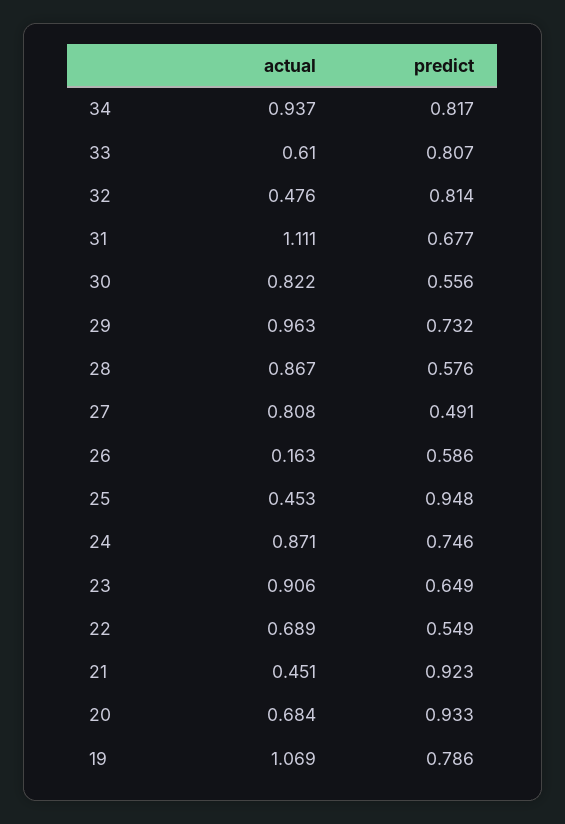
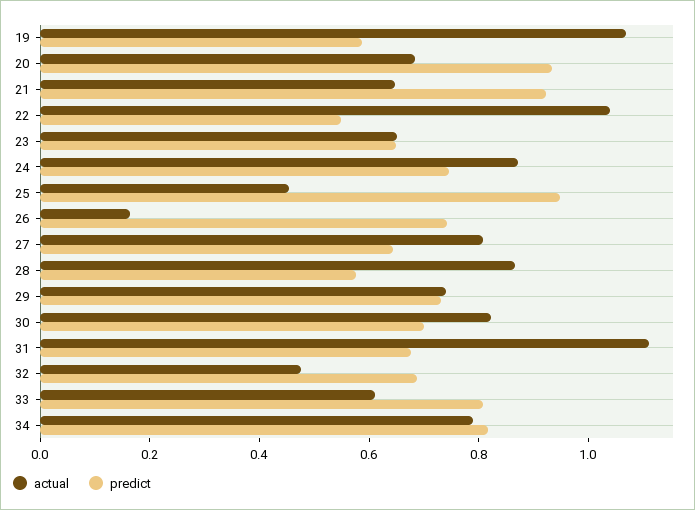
actual, 34: 0.937 -> 0.8
predict, 32: 0.814 -> 0.7
predict, 30: 0.556 -> 0.7
actual, 29: 0.963 -> 0.75
predict, 27: 0.491 -> 0.65
predict, 26: 0.586 -> 0.75
actual, 23: 0.906 -> 0.65
actual, 22: 0.689 -> 1.05
actual, 21: 0.451 -> 0.65
predict, 19: 0.786 -> 0.6

